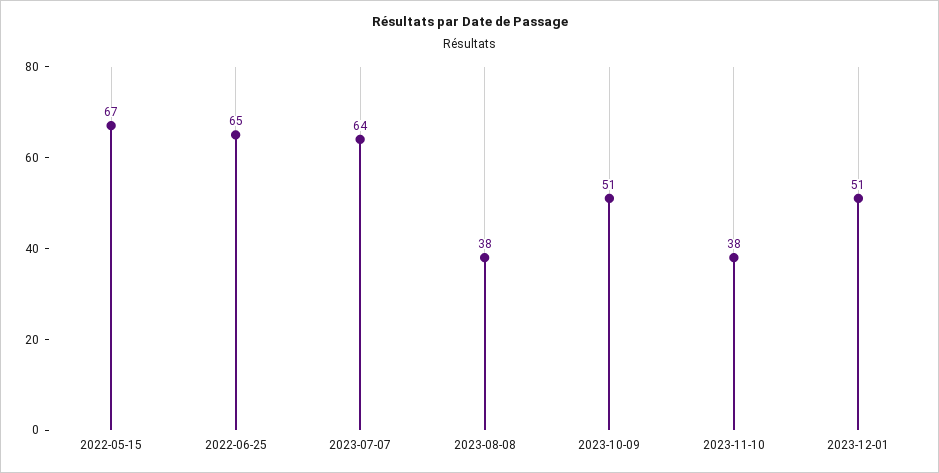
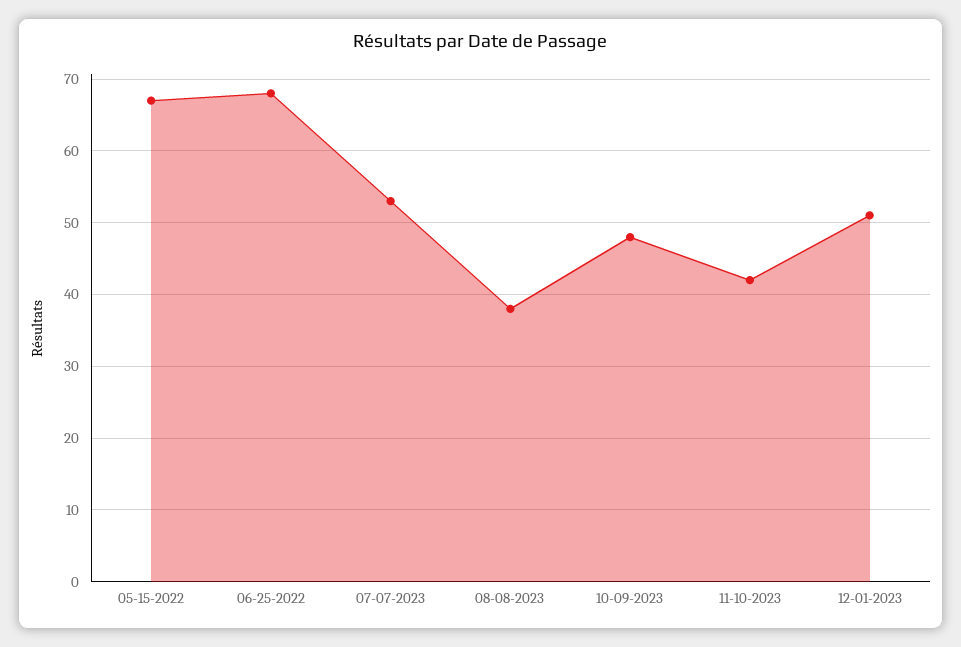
2022-06-25: 65 -> 68
2023-07-07: 64 -> 53
2023-10-09: 51 -> 48
2023-11-10: 38 -> 42

